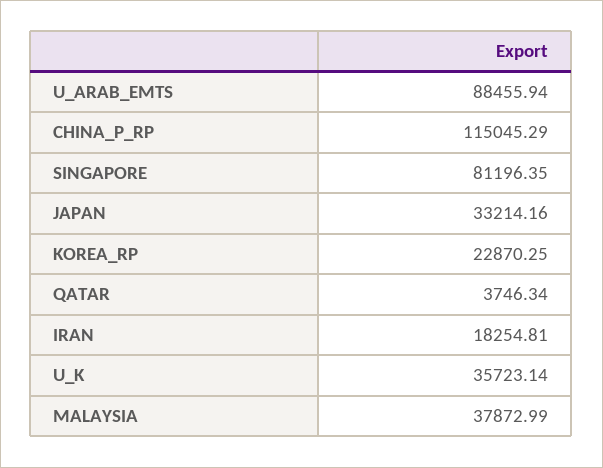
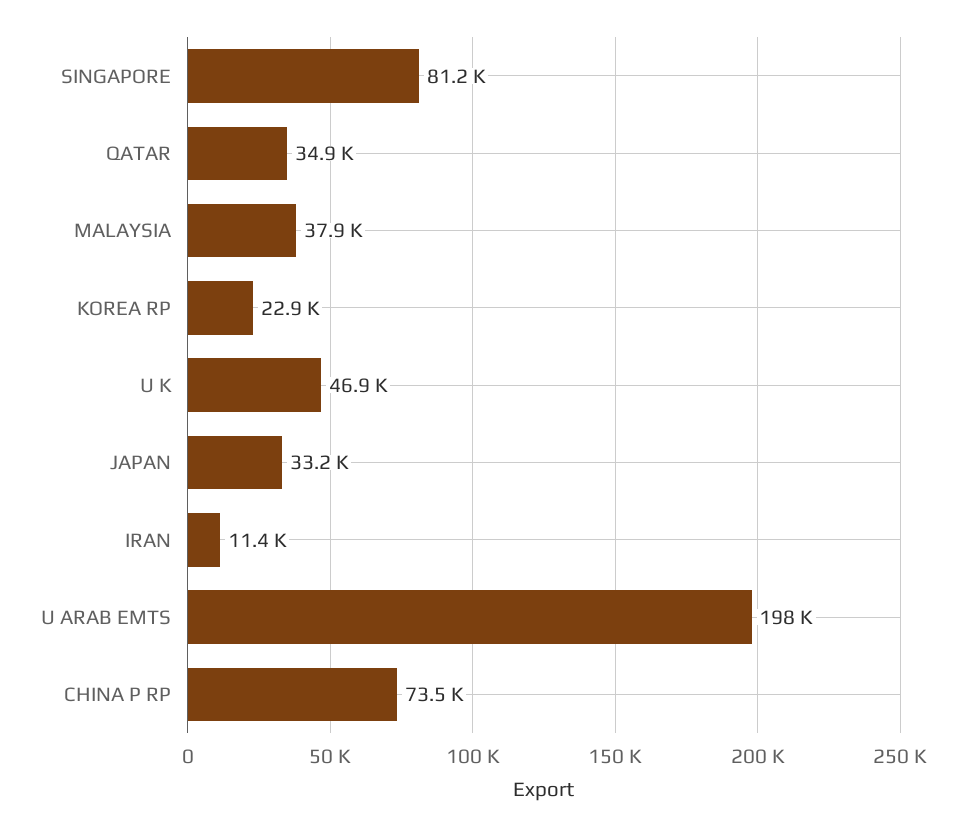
U_ARAB_EMTS: 88455.94 -> 198000
CHINA_P_RP: 115045.29 -> 73500
QATAR: 3746.34 -> 34900
IRAN: 18254.81 -> 11400
U_K: 35723.14 -> 46900

